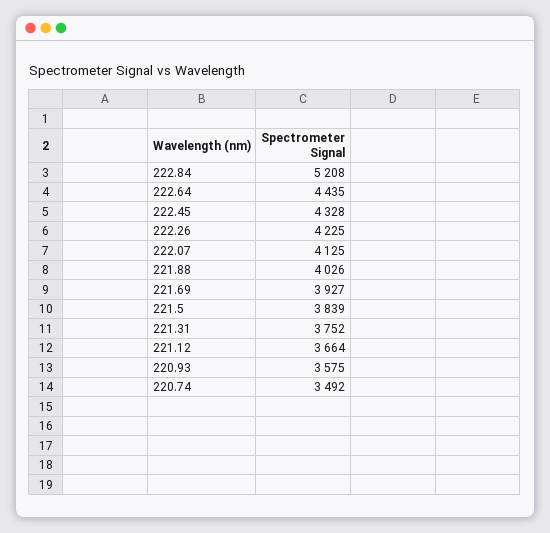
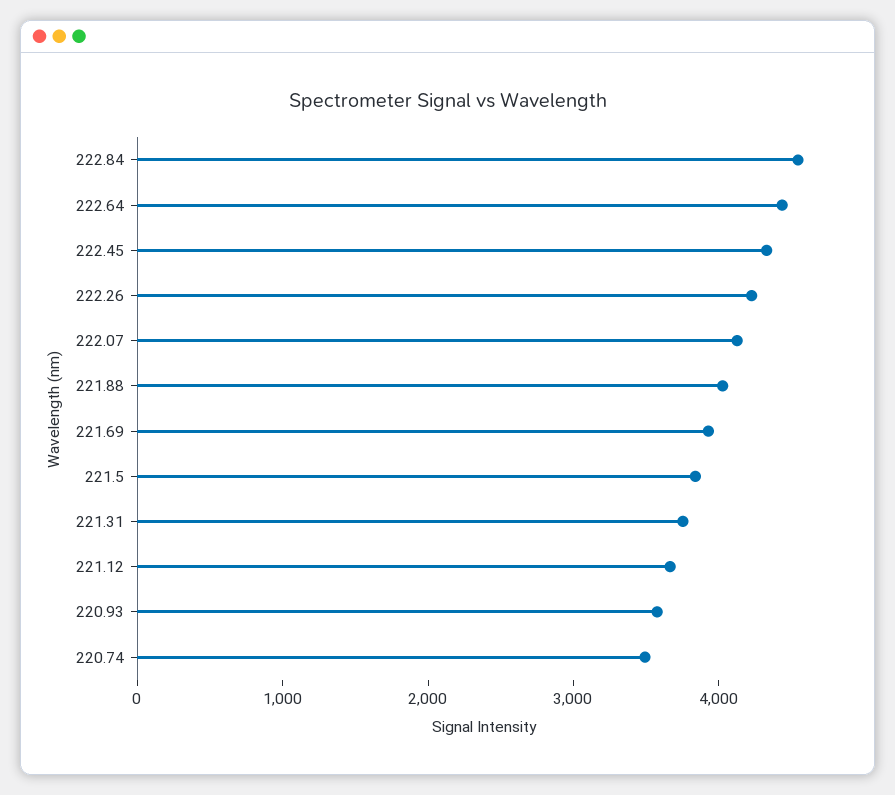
222.84: 5208 -> 4600

